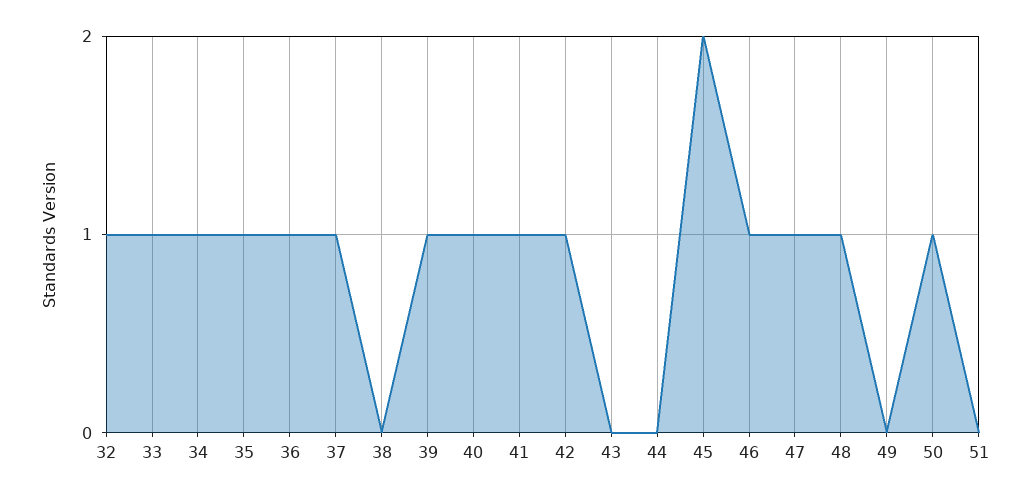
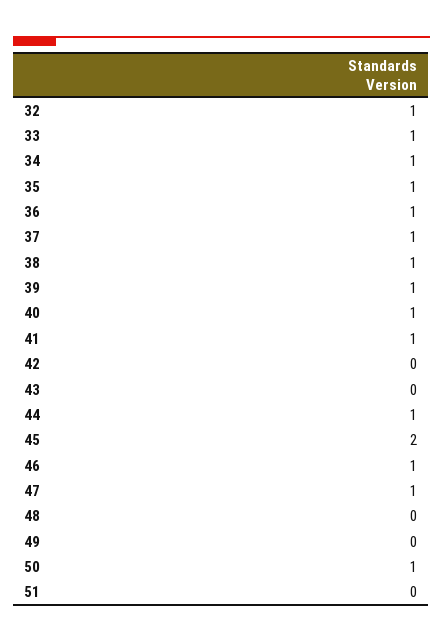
38: 0 -> 1
42: 1 -> 0
44: 0 -> 1
48: 1 -> 0

